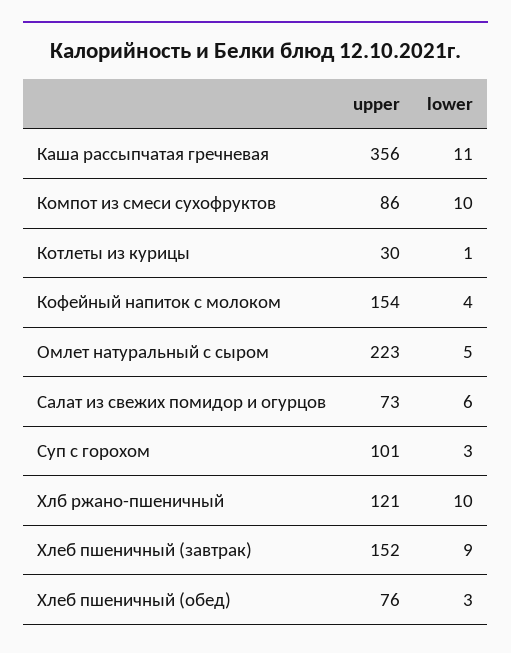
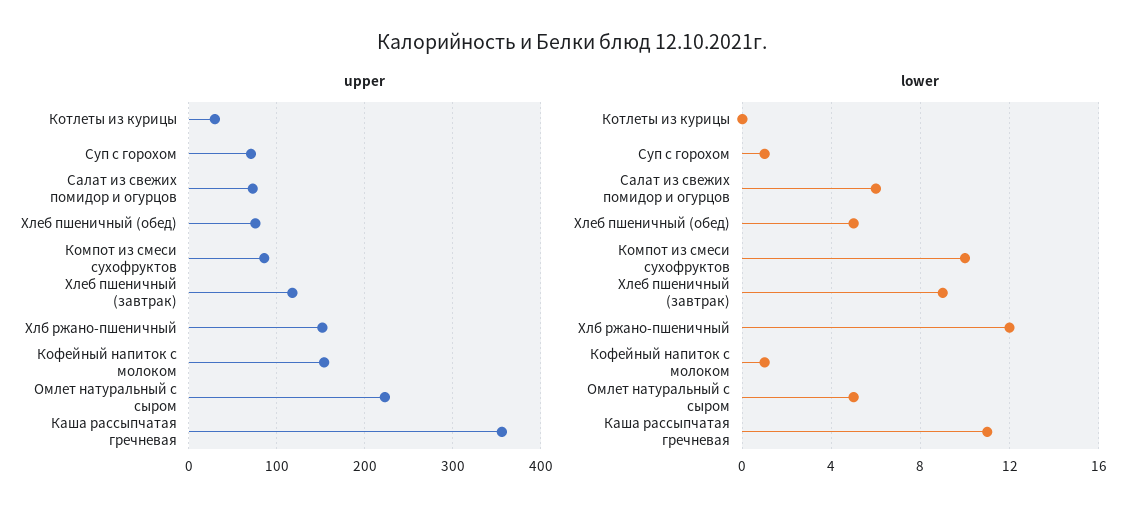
lower, Котлеты из курицы: 1 -> 0
lower, Кофейный напиток с молоком: 4 -> 1
upper, Суп с горохом: 101 -> 70
lower, Суп с горохом: 3 -> 1
upper, Хлб ржано-пшеничный: 121 -> 150
lower, Хлб ржано-пшеничный: 10 -> 12
upper, Хлеб пшеничный (завтрак): 152 -> 120
lower, Хлеб пшеничный (обед): 3 -> 5

